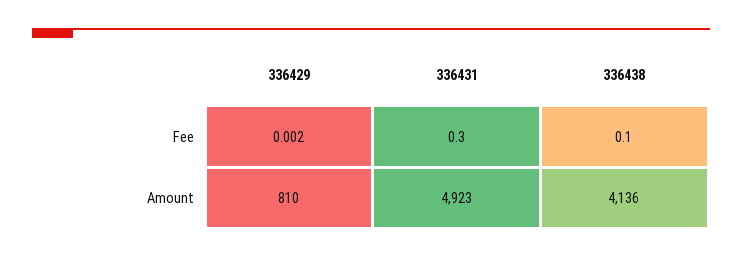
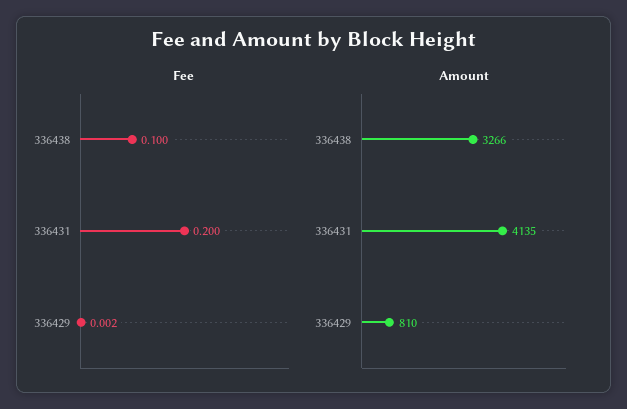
Fee, 336431: 0.3 -> 0.2
Amount, 336431: 4923 -> 4135
Amount, 336438: 4136 -> 3266

